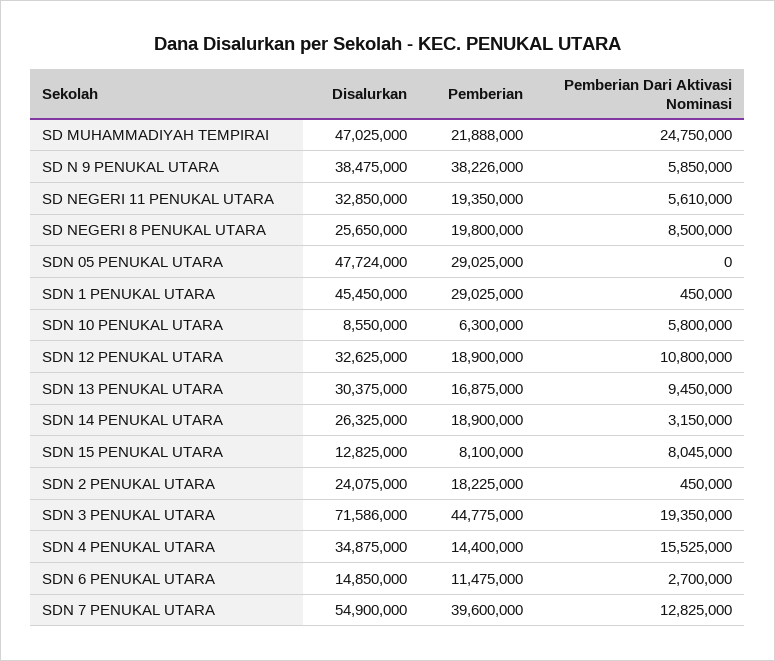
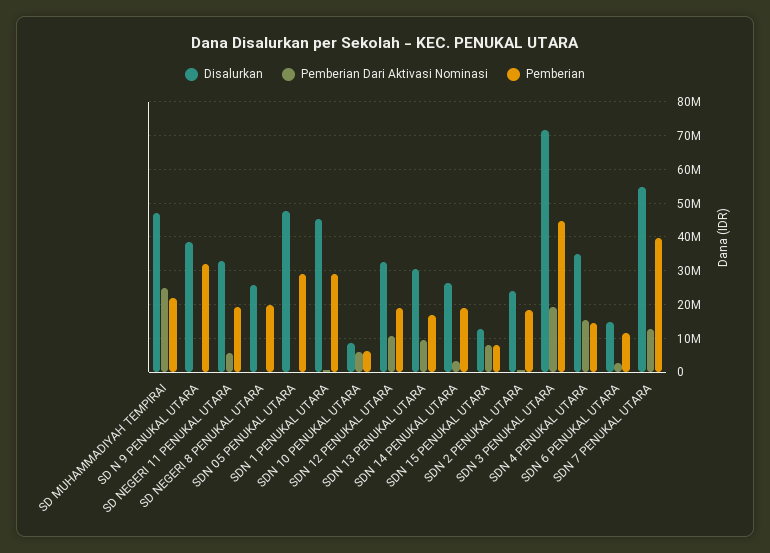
Pemberian, SD N 9 PENUKAL UTARA: 38226000 -> 32000000
Pemberian Dari Aktivasi Nominasi, SD N 9 PENUKAL UTARA: 5850000 -> 0
Pemberian Dari Aktivasi Nominasi, SD NEGERI 8 PENUKAL UTARA: 8500000 -> 0

